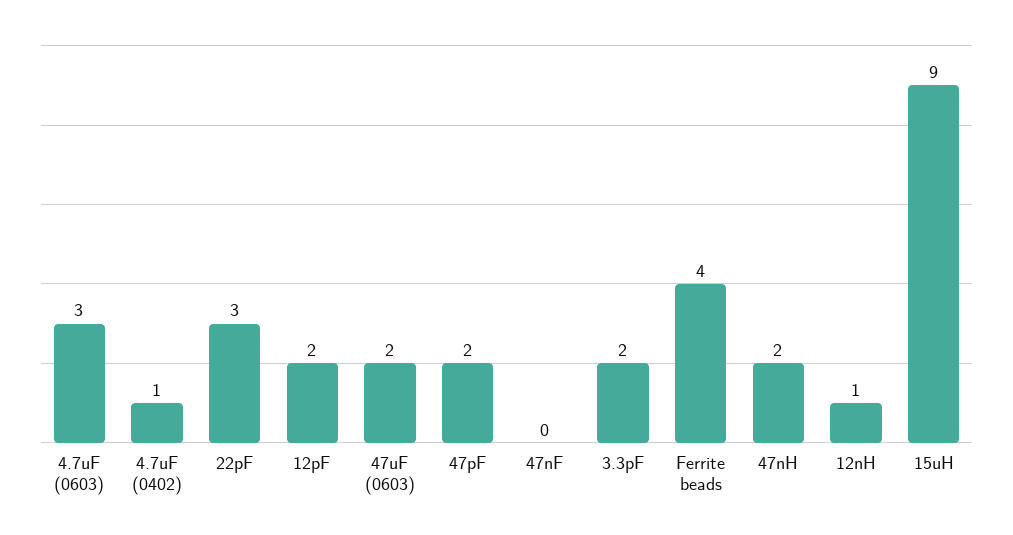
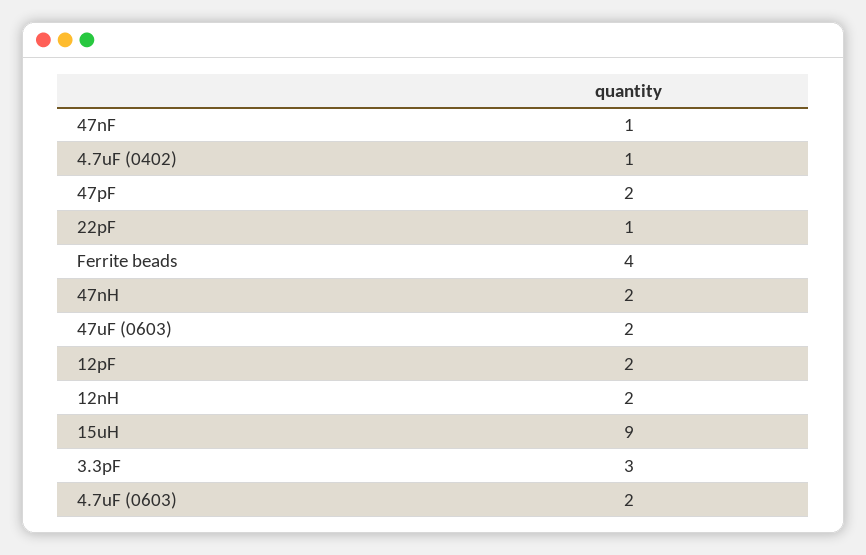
4.7uF (0603): 3 -> 2
22pF: 3 -> 1
47nF: 0 -> 1
3.3pF: 2 -> 3
12nH: 1 -> 2

